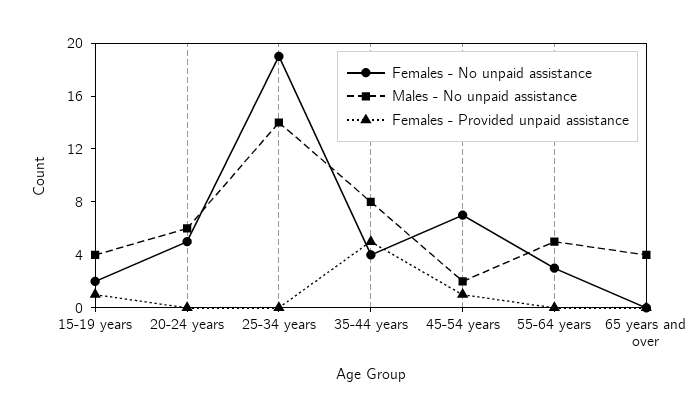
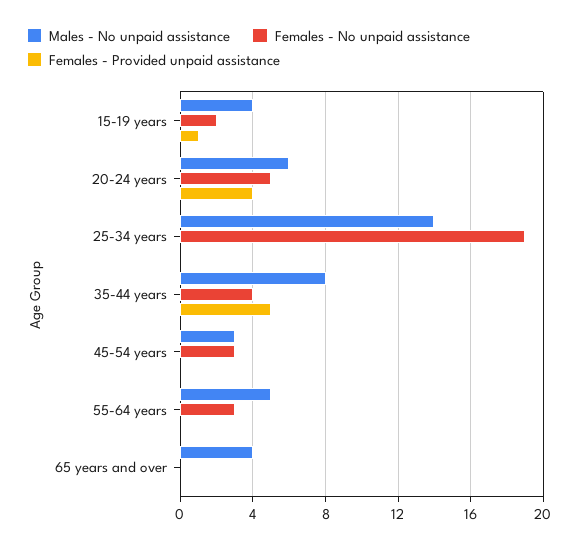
Females - Provided unpaid assistance, 20-24 years: 0 -> 4
Females - No unpaid assistance, 45-54 years: 7 -> 3
Males - No unpaid assistance, 45-54 years: 2 -> 3
Females - Provided unpaid assistance, 45-54 years: 1 -> 0

